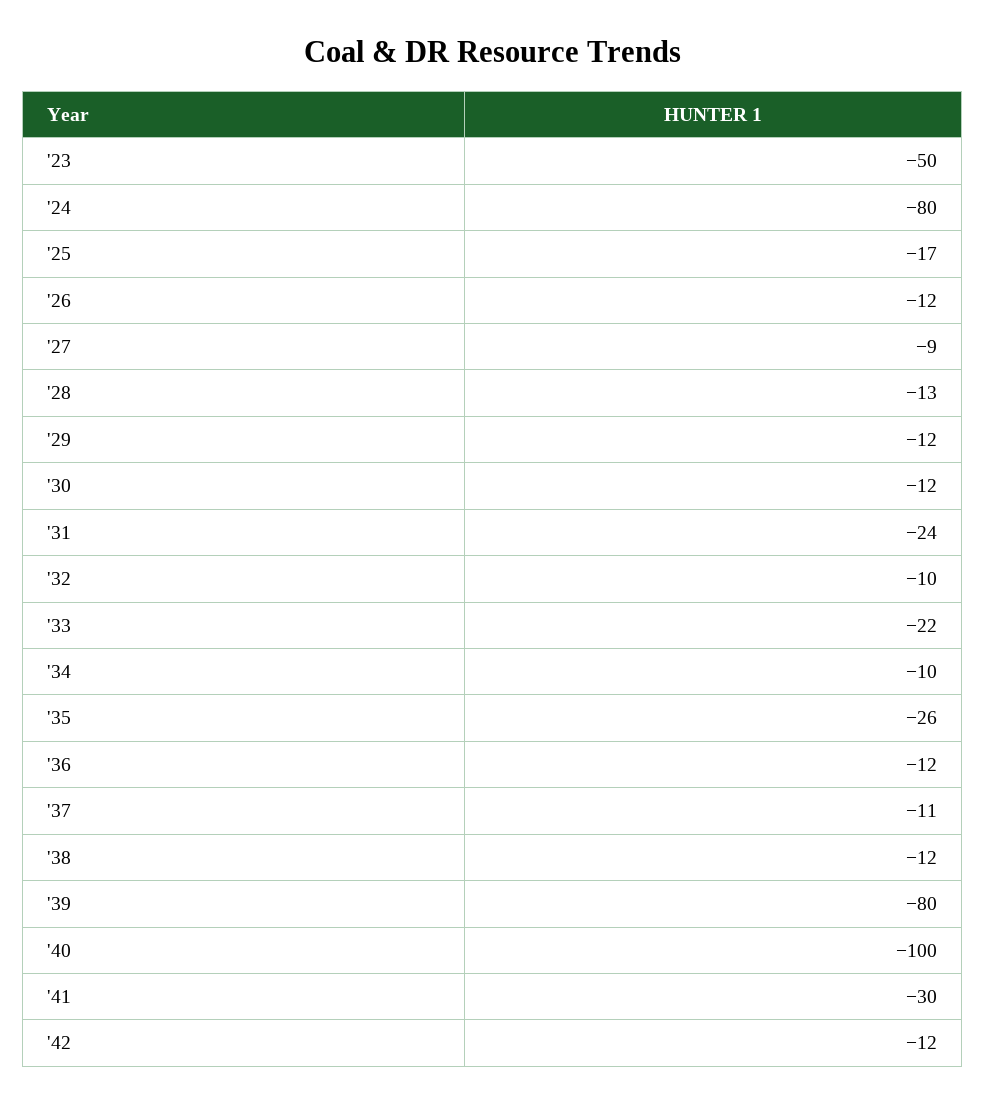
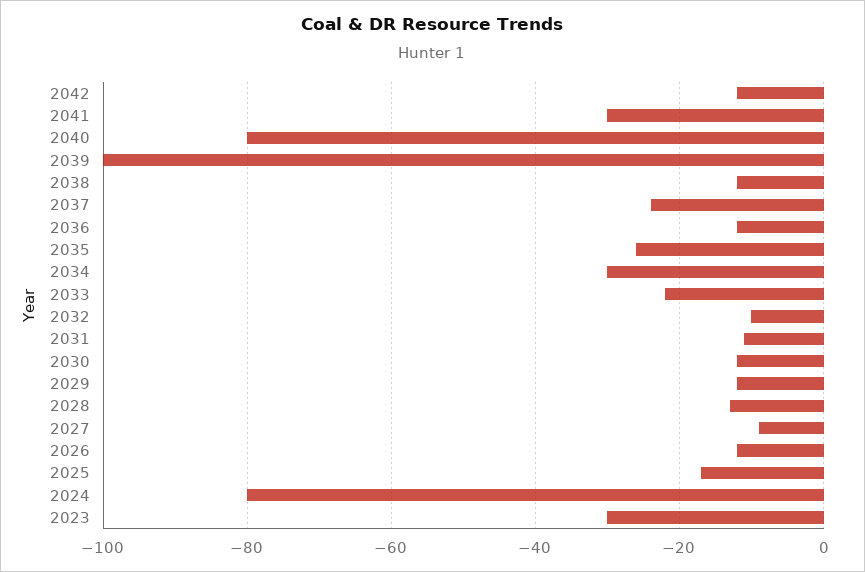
'23: -50 -> -30
'31: -24 -> -10
'34: -10 -> -30
'37: -11 -> -25
'39: -80 -> -100
'40: -100 -> -80

